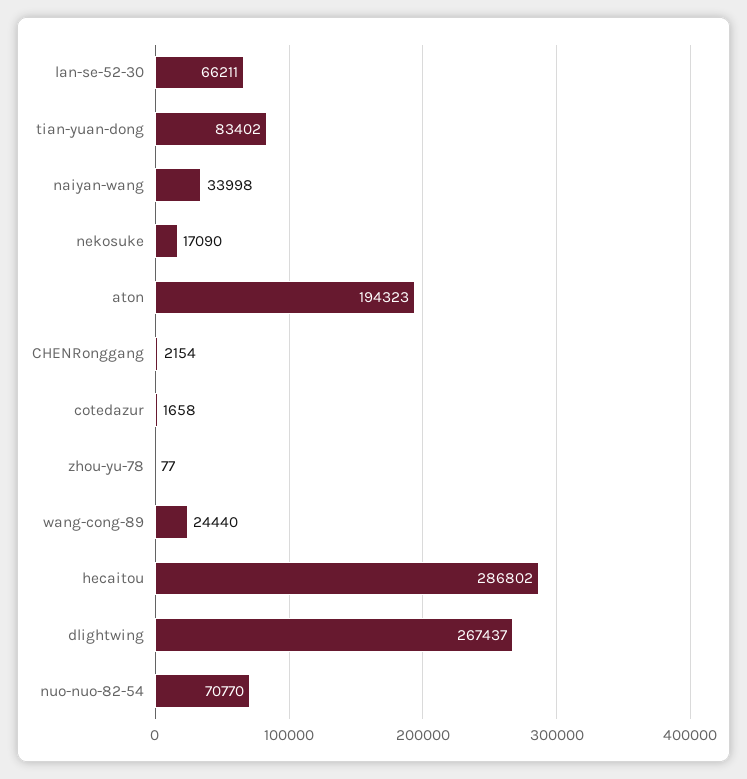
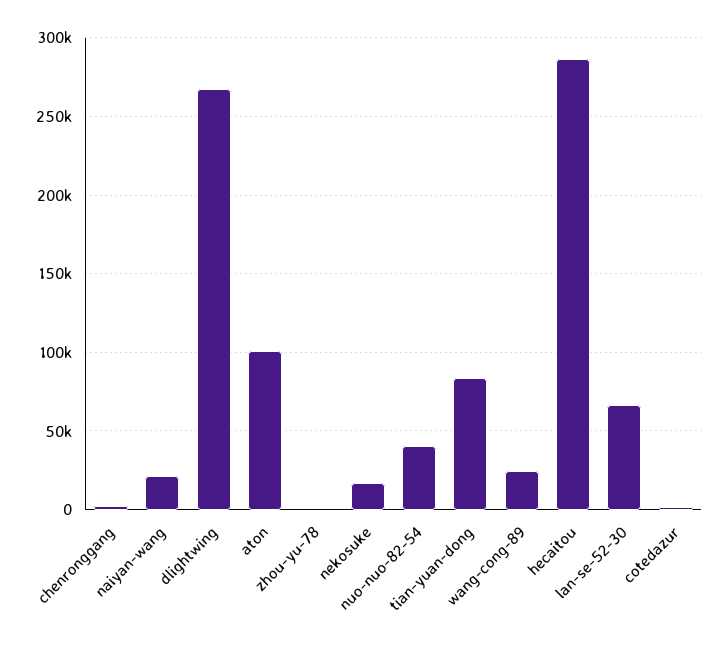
naiyan-wang: 33998 -> 20000
aton: 194323 -> 100000
nuo-nuo-82-54: 70770 -> 40000

